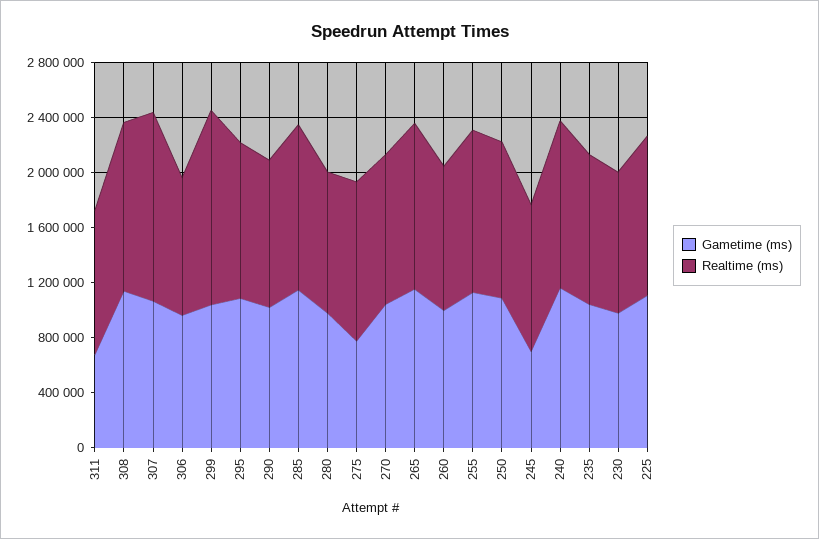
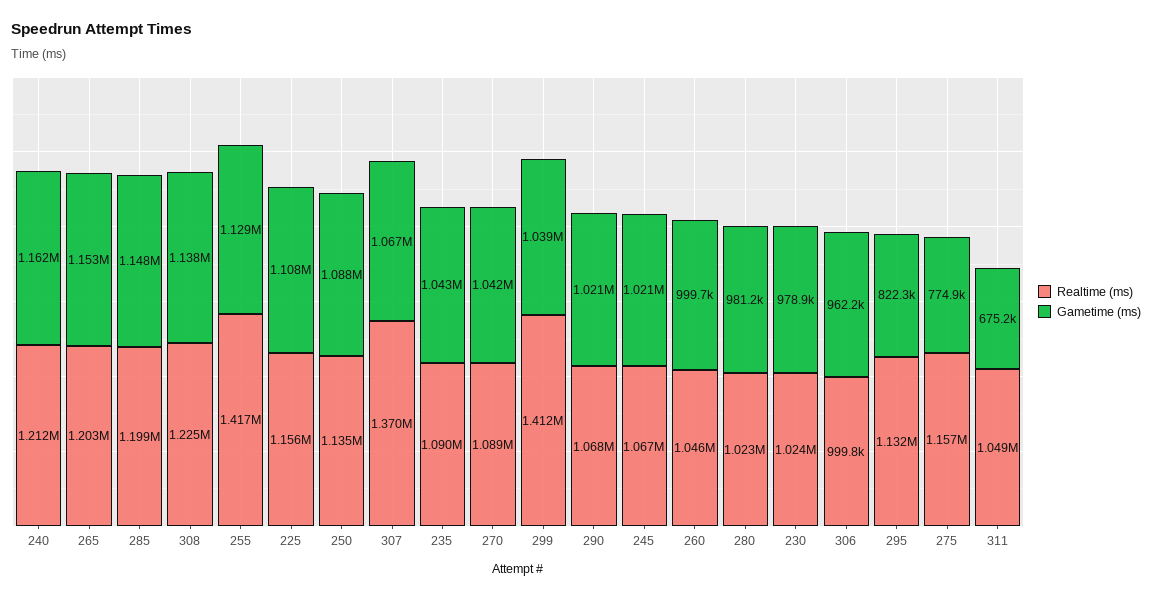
Gametime (ms), 295: 1100000 -> 822300
Realtime (ms), 255: 1200000 -> 1417000
Gametime (ms), 245: 700000 -> 1021000

